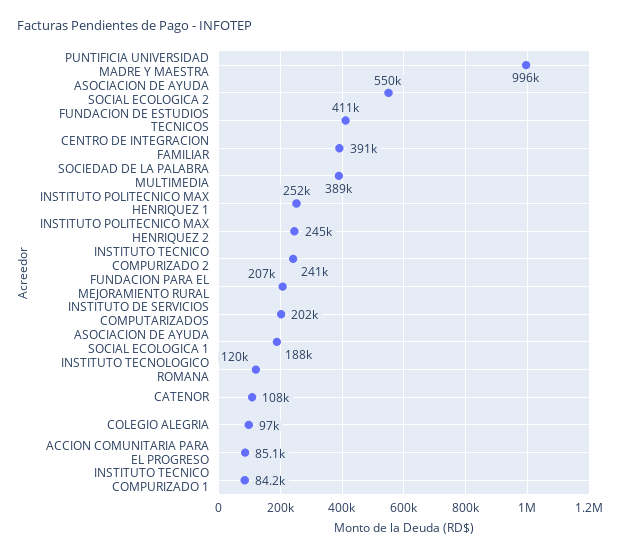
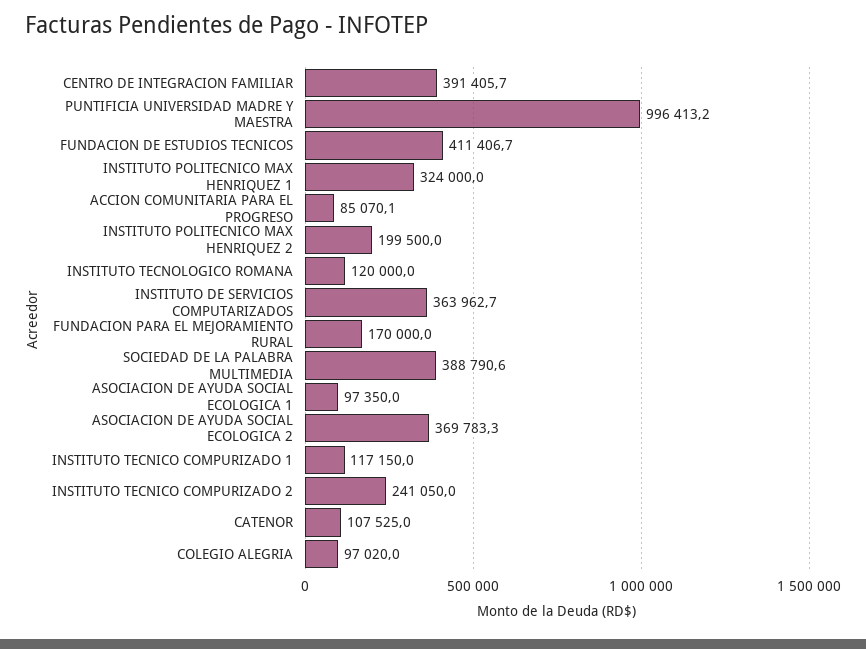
ASOCIACION DE AYUDA SOCIAL ECOLOGICA 2: 550000 -> 369783.3
INSTITUTO POLITECNICO MAX HENRIQUEZ 1: 252000 -> 324000
INSTITUTO POLITECNICO MAX HENRIQUEZ 2: 245000 -> 199500
FUNDACION PARA EL MEJORAMIENTO RURAL: 207000 -> 170000
INSTITUTO DE SERVICIOS COMPUTARIZADOS: 202000 -> 363962.7
ASOCIACION DE AYUDA SOCIAL ECOLOGICA 1: 188000 -> 97350
INSTITUTO TECNICO COMPURIZADO 1: 84200 -> 117150

